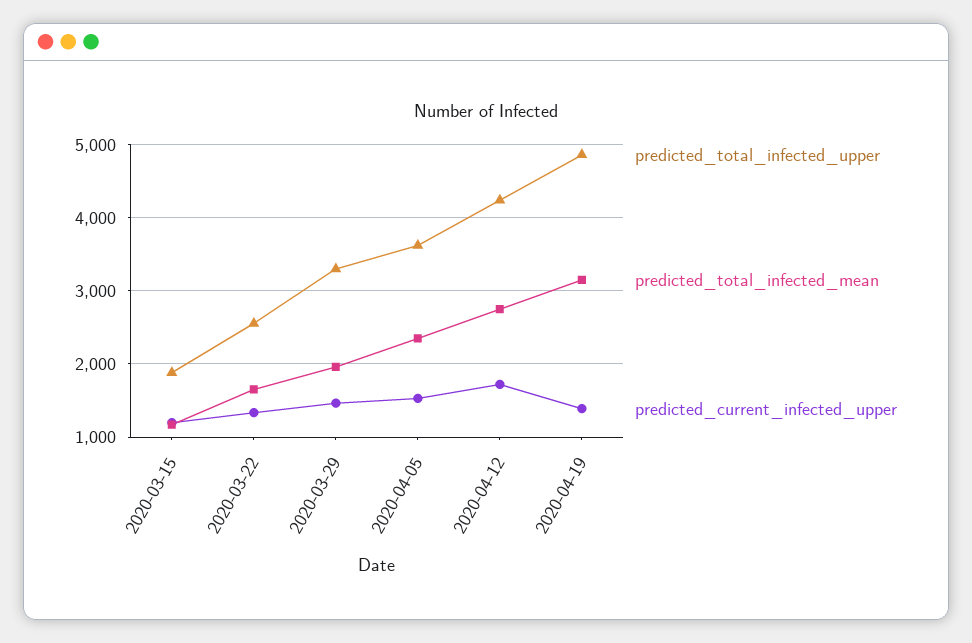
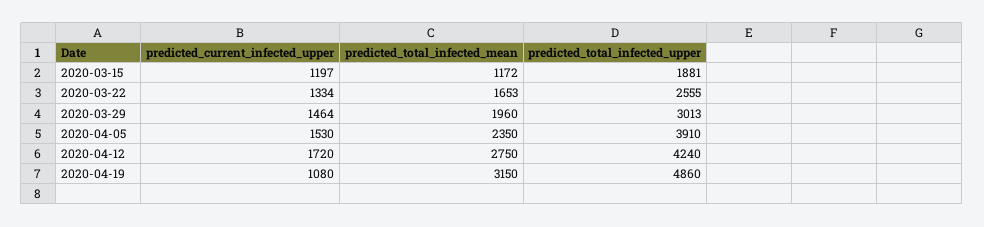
predicted_total_infected_upper, 2020-03-29: 3300 -> 3013
predicted_total_infected_upper, 2020-04-05: 3600 -> 3910
predicted_current_infected_upper, 2020-04-19: 1400 -> 1080

